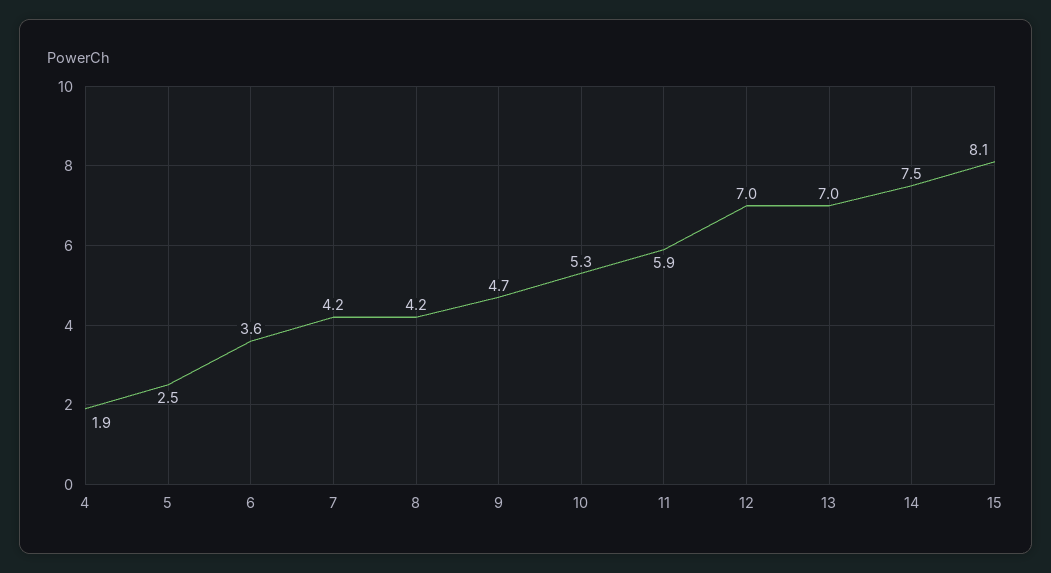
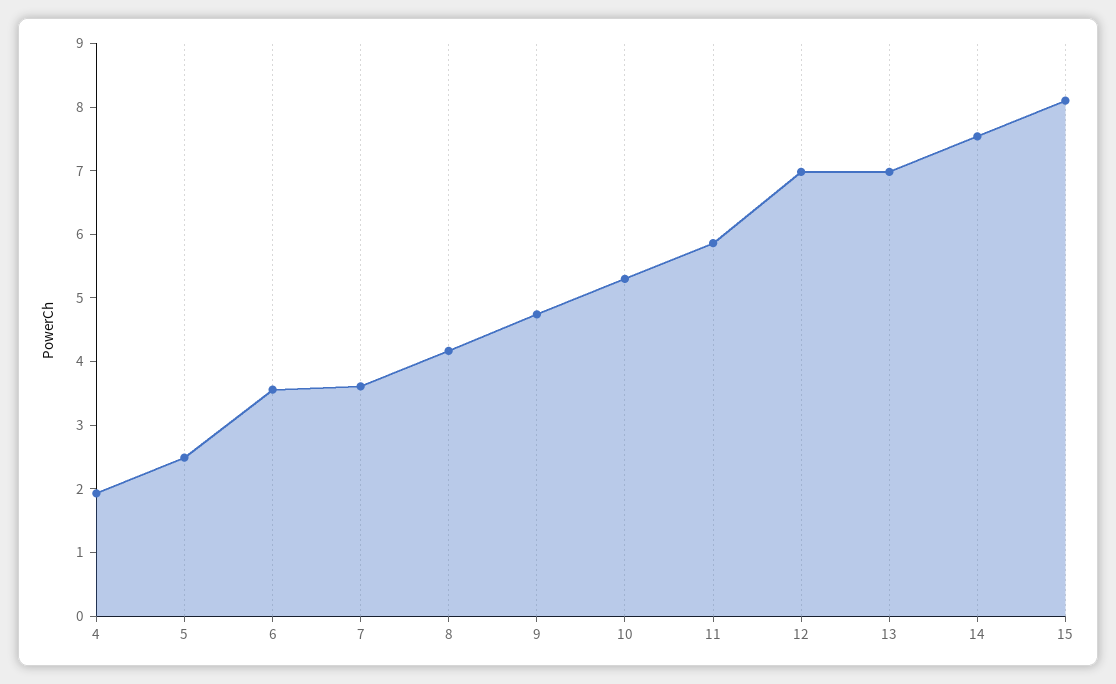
7: 4.2 -> 3.6

